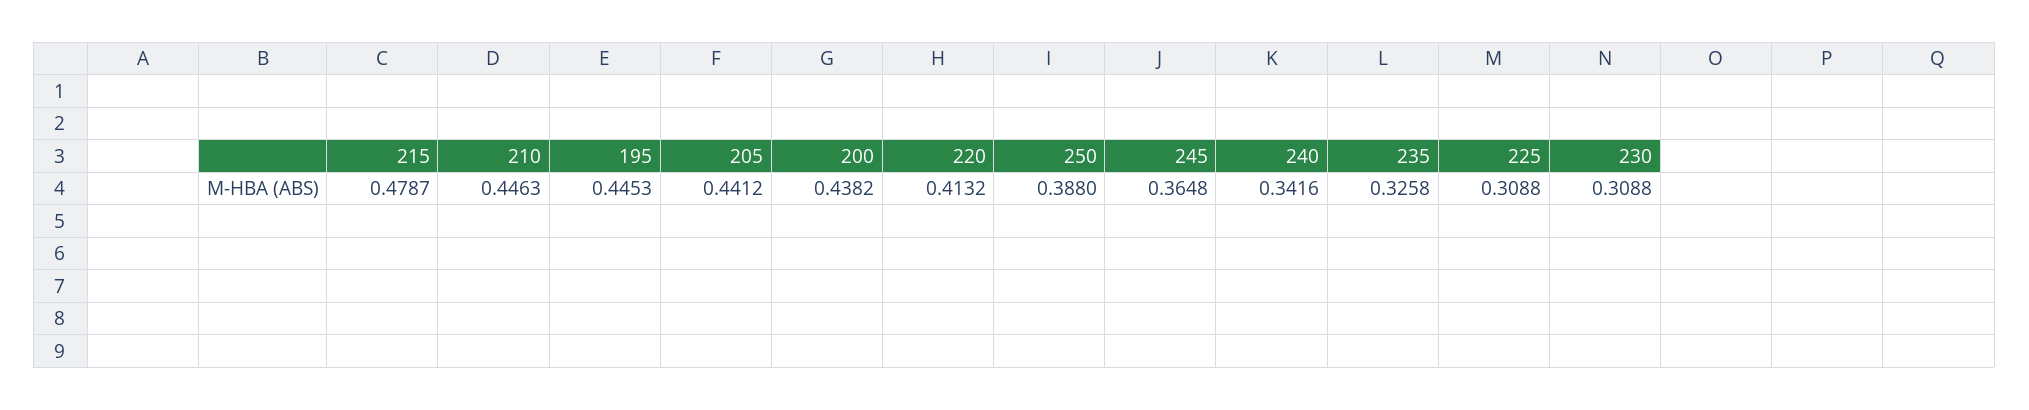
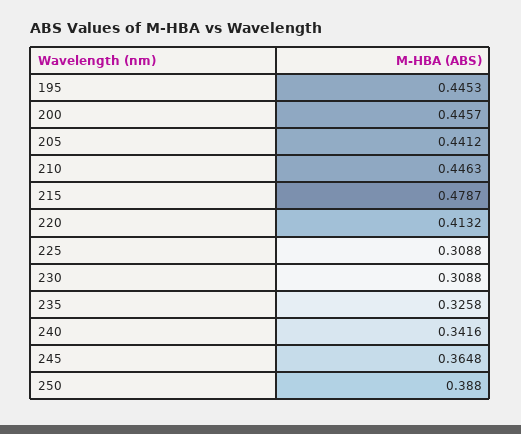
200: 0.4382 -> 0.4457

